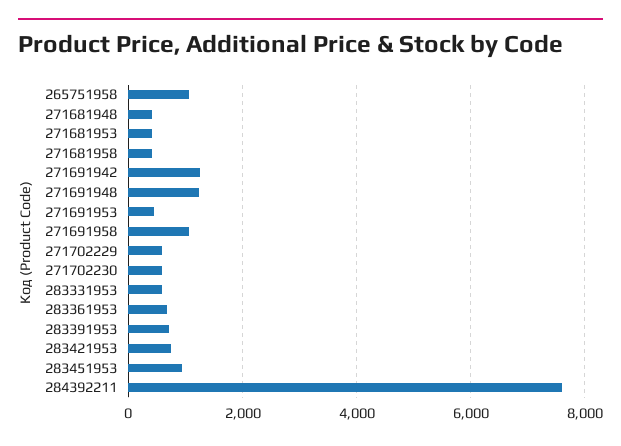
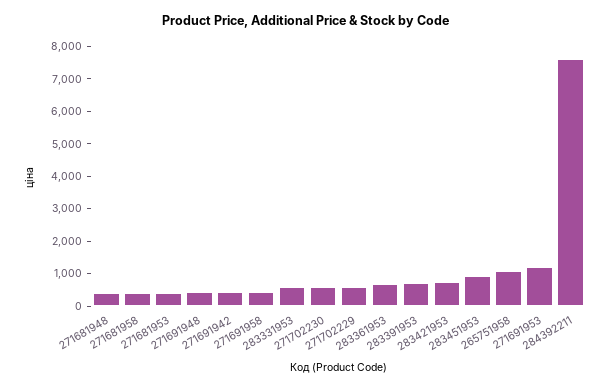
271691942: 1200 -> 500
271691948: 1200 -> 500
271691953: 400 -> 1250
271691958: 1000 -> 500

